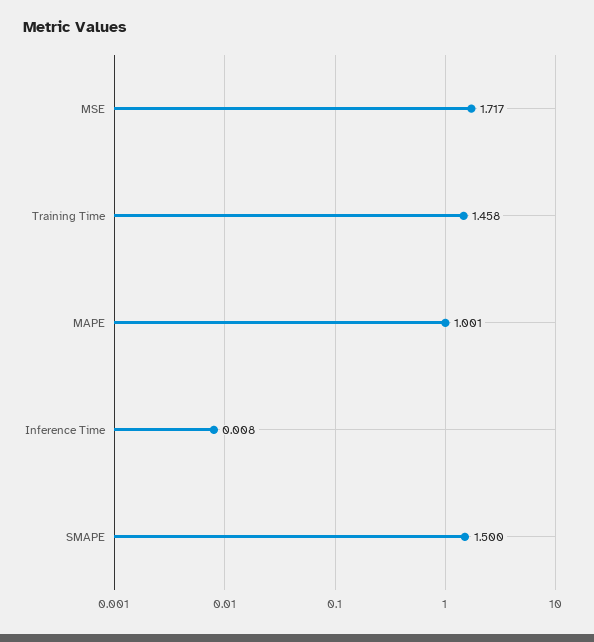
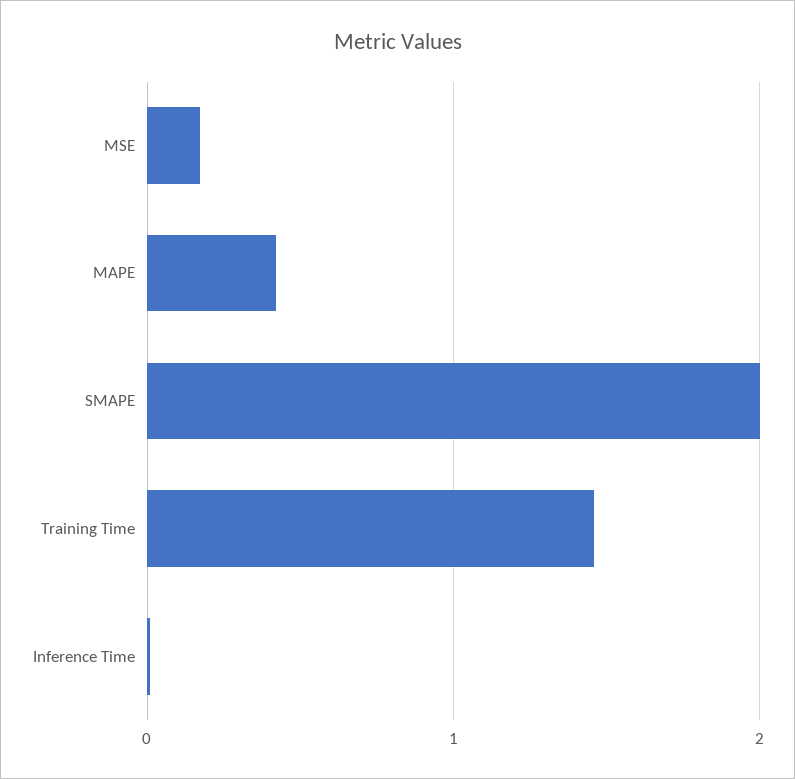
MSE: 1.717 -> 0.2
MAPE: 1.001 -> 0.4
SMAPE: 1.5 -> 2

